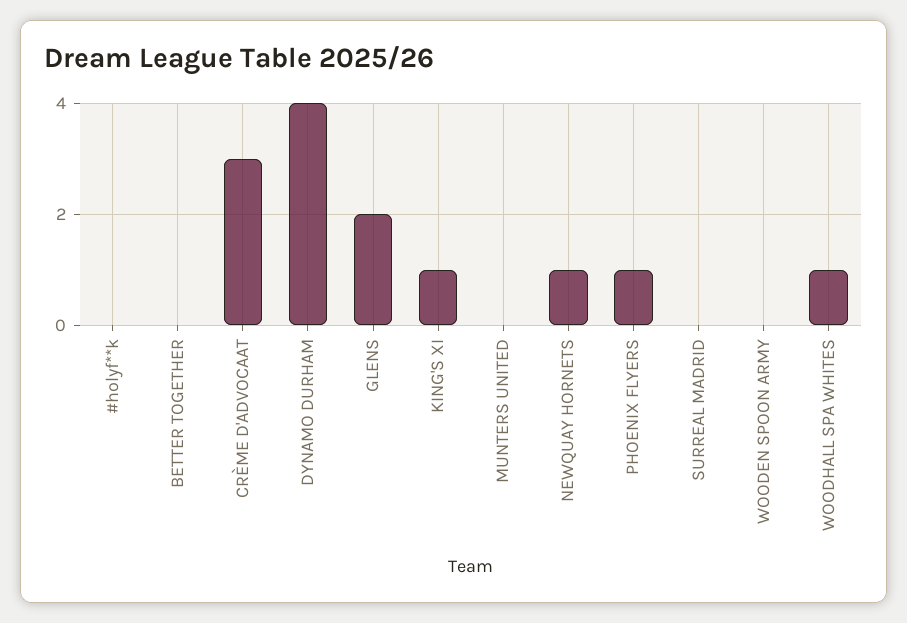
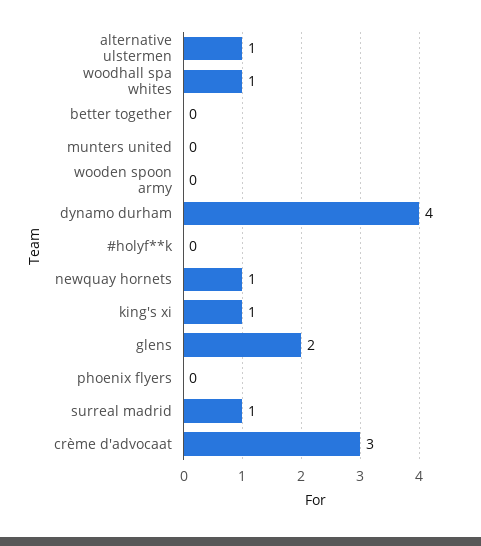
PHOENIX FLYERS: 1 -> 0
SURREAL MADRID: 0 -> 1
alternative ulstermen: none -> 1

